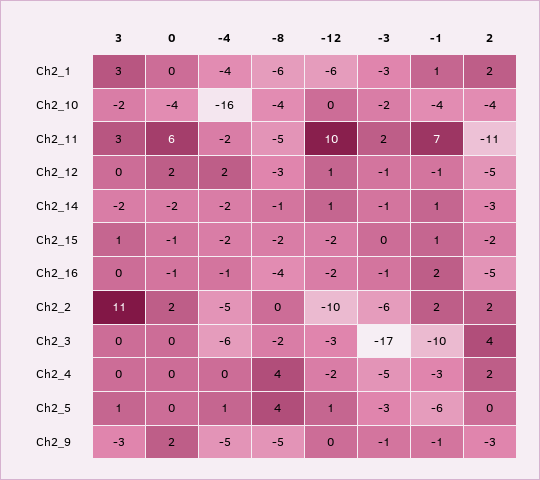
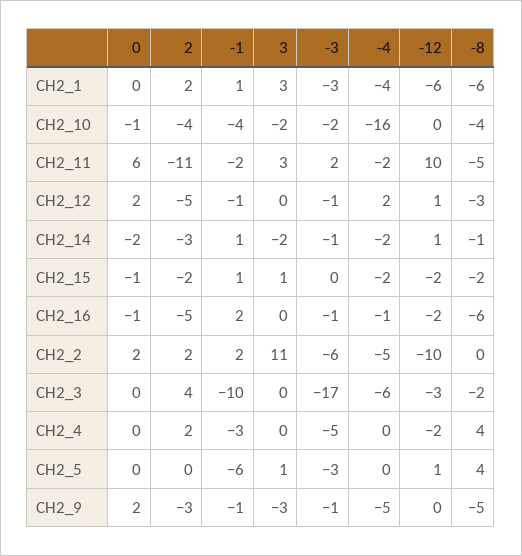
0, Ch2_10: -4 -> -1
-1, Ch2_11: 7 -> -2
-8, Ch2_16: -4 -> -6
-4, Ch2_5: 1 -> 0

